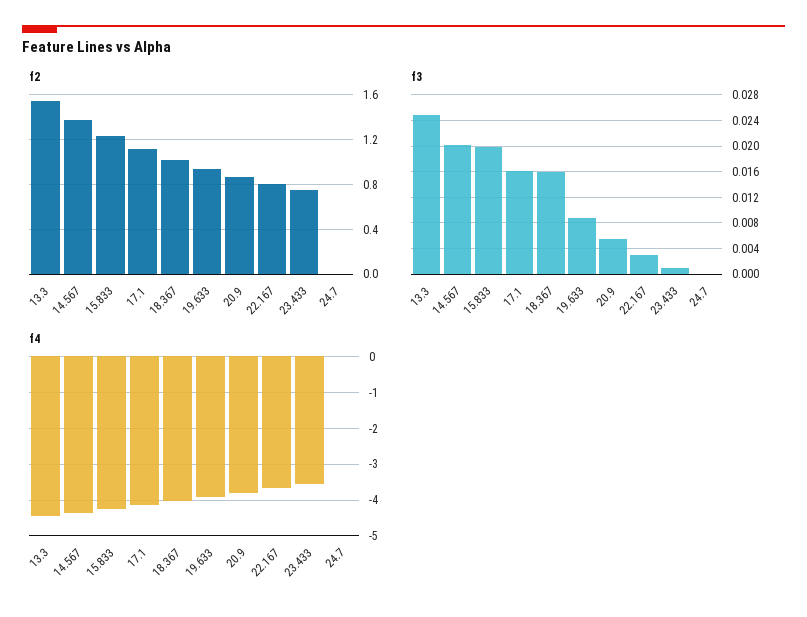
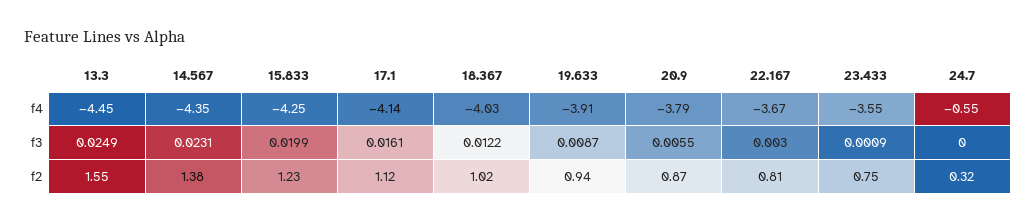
f2, 24.7: 0 -> 0.32
f3, 14.567: 0.02 -> 0.0231
f3, 18.367: 0.016 -> 0.0122
f4, 24.7: 0 -> -0.55

